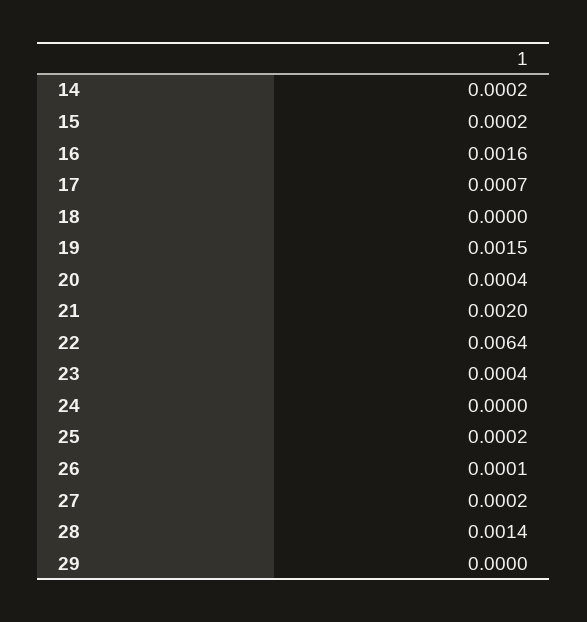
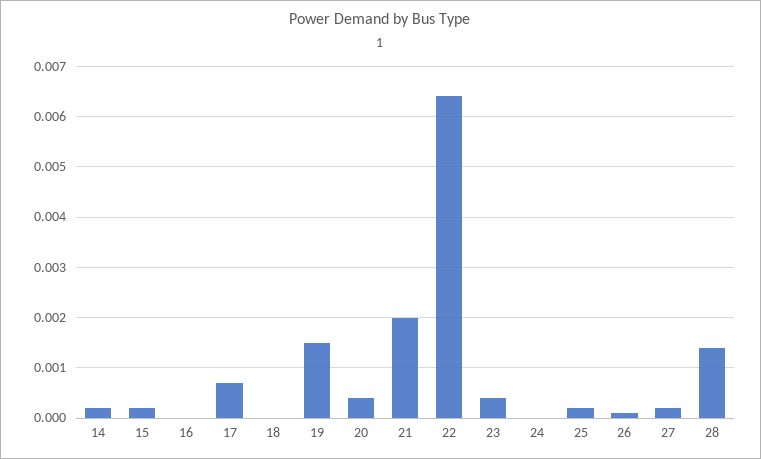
16: 0.0016 -> 0
29: 0 -> none

